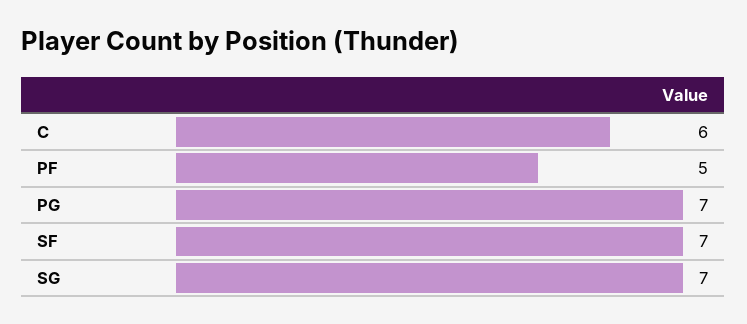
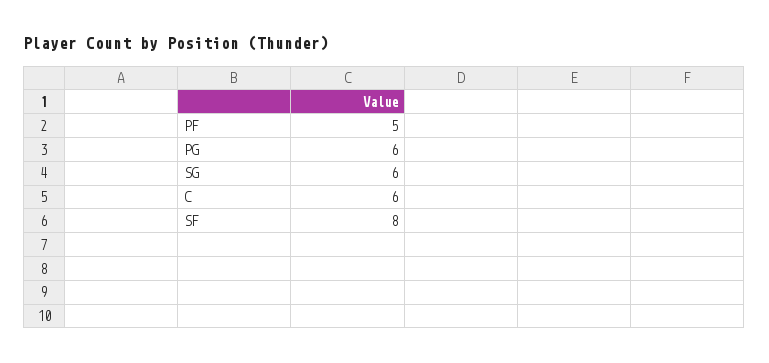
PG: 7 -> 6
SF: 7 -> 8
SG: 7 -> 6

